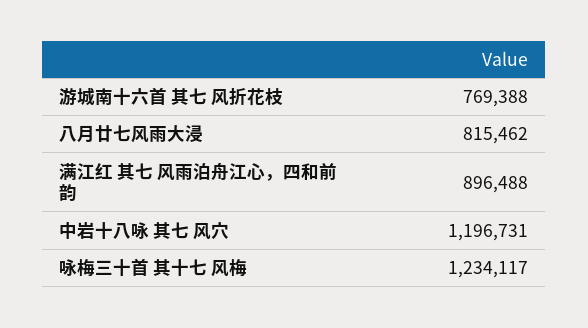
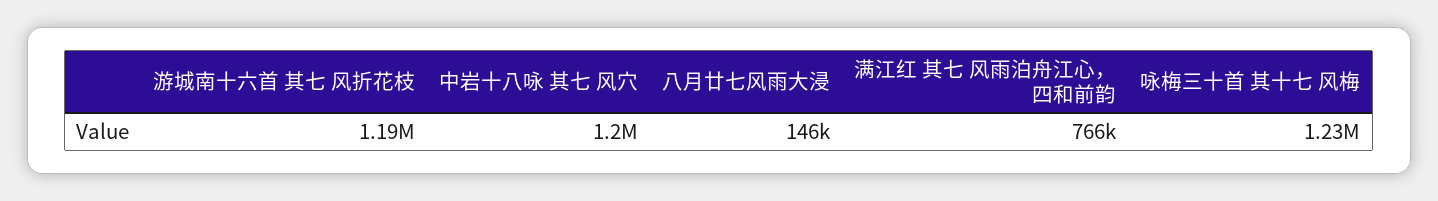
游城南十六首 其七 风折花枝: 769388 -> 1190000
八月廿七风雨大浸: 815462 -> 146000
满江红 其七 风雨泊舟江心，四和前韵: 896488 -> 766000

